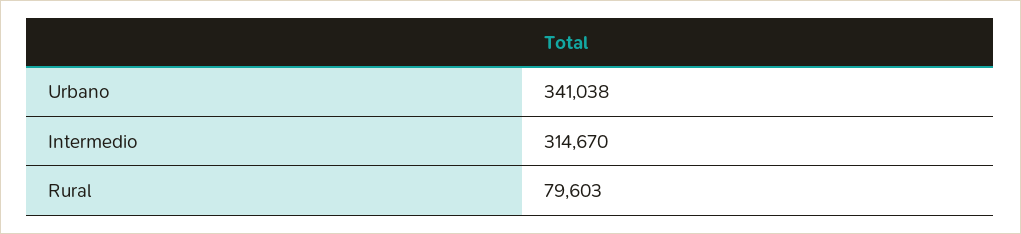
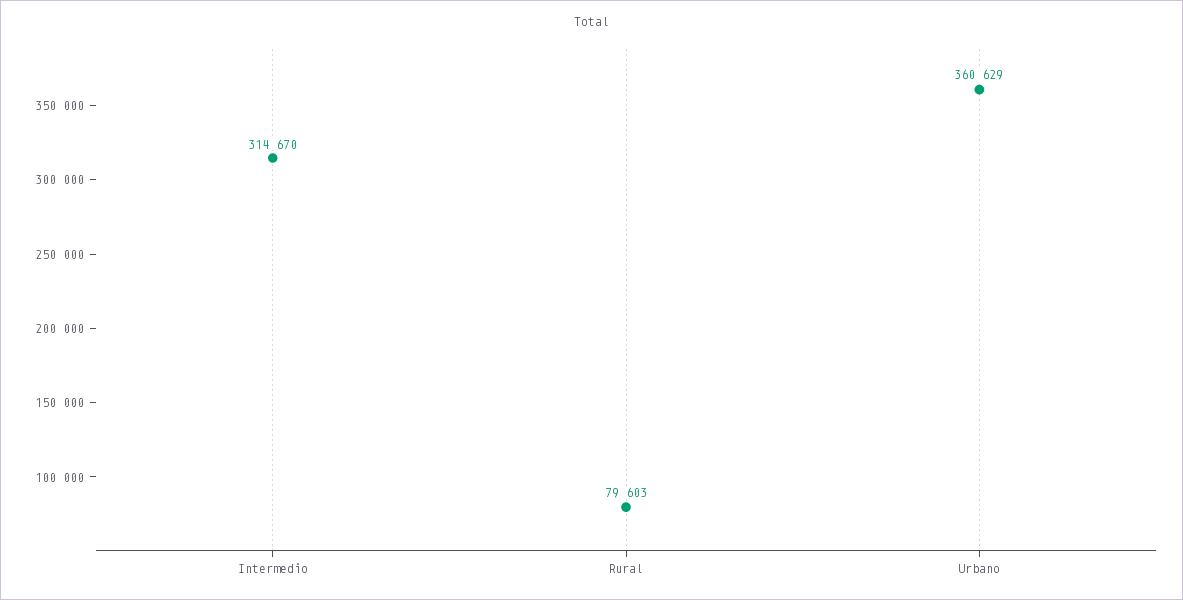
Urbano: 341038 -> 360629

